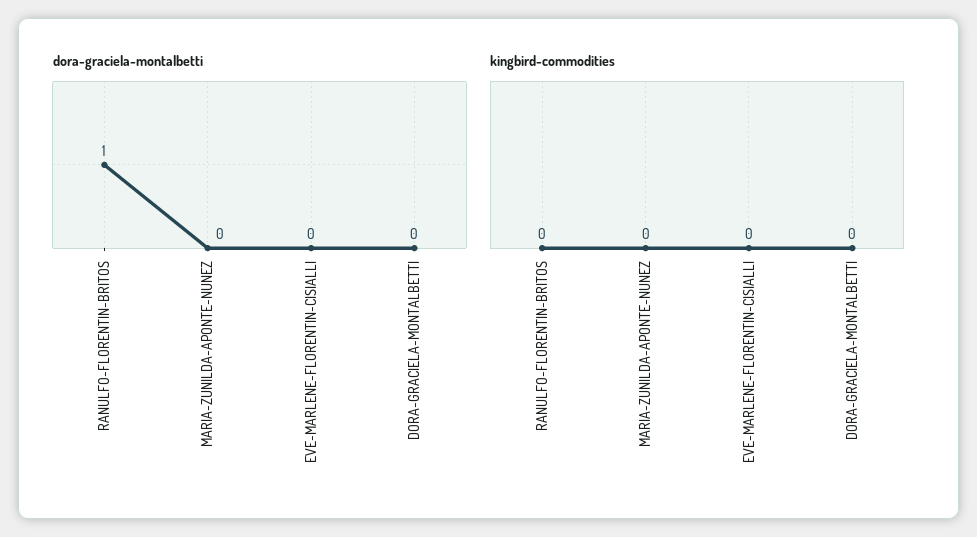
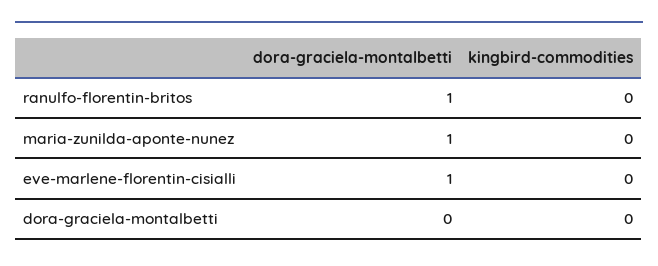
dora-graciela-montalbetti, MARIA-ZUNILDA-APONTE-NUNEZ: 0 -> 1
dora-graciela-montalbetti, EVE-MARLENE-FLORENTIN-CISIALLI: 0 -> 1

